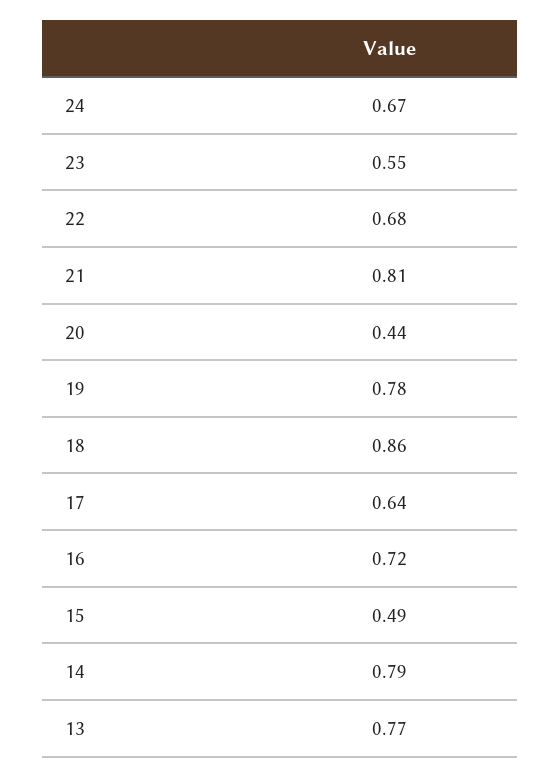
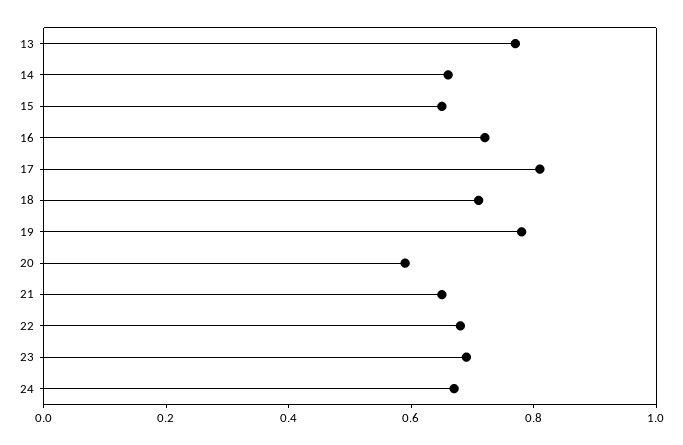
23: 0.55 -> 0.7
21: 0.81 -> 0.65
20: 0.44 -> 0.6
18: 0.86 -> 0.7
17: 0.64 -> 0.8
15: 0.49 -> 0.65
14: 0.79 -> 0.65

